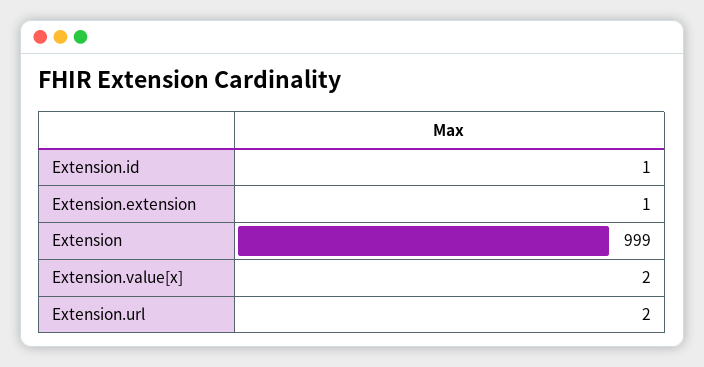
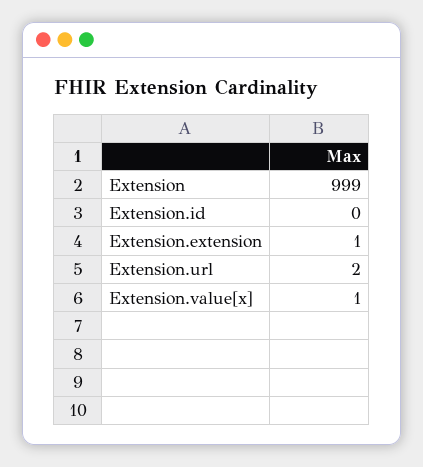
Extension.id: 1 -> 0
Extension.value[x]: 2 -> 1

